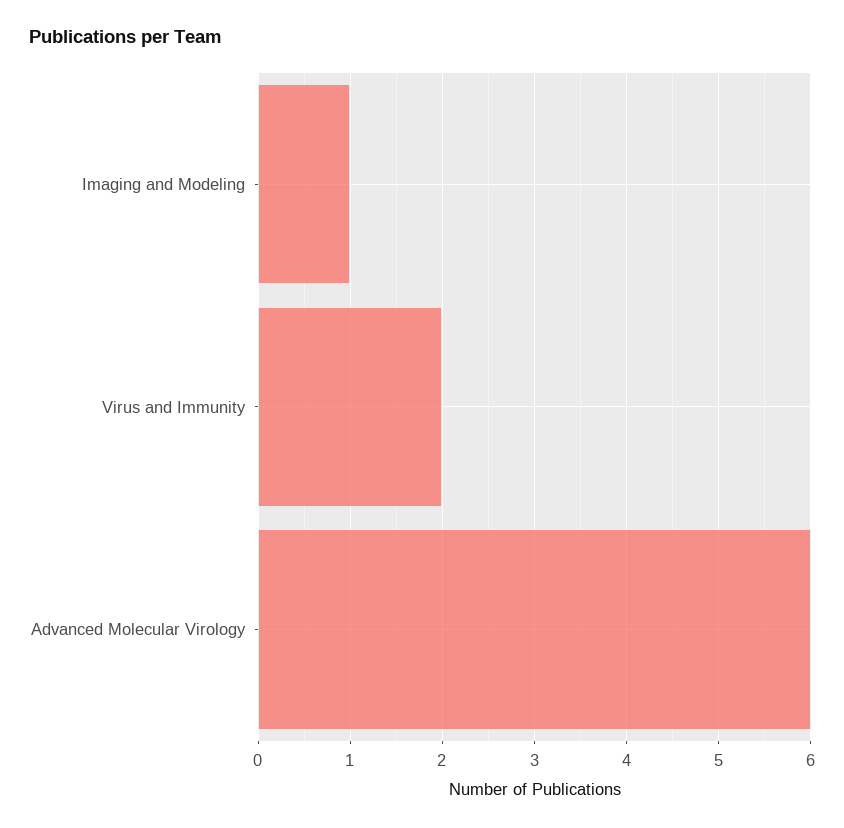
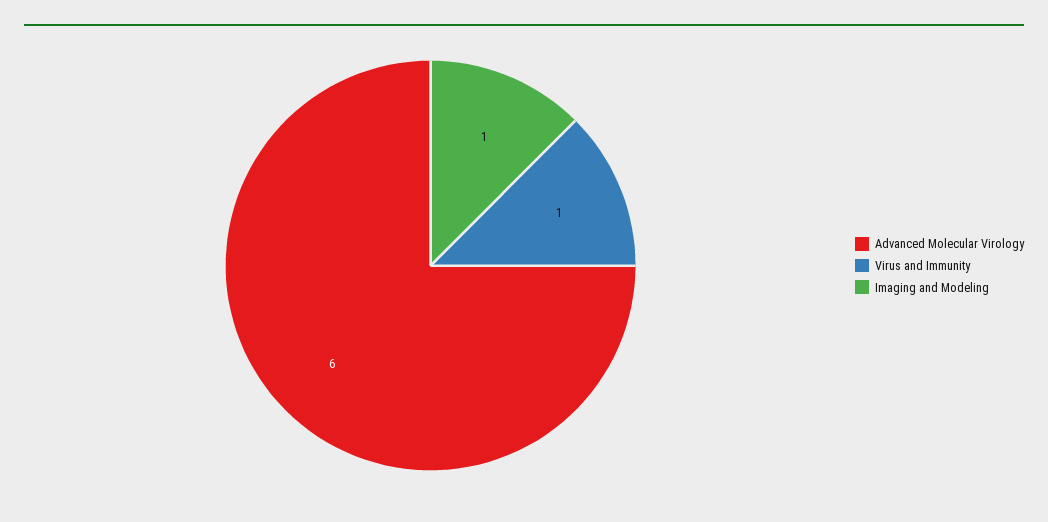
Virus and Immunity: 2 -> 1

